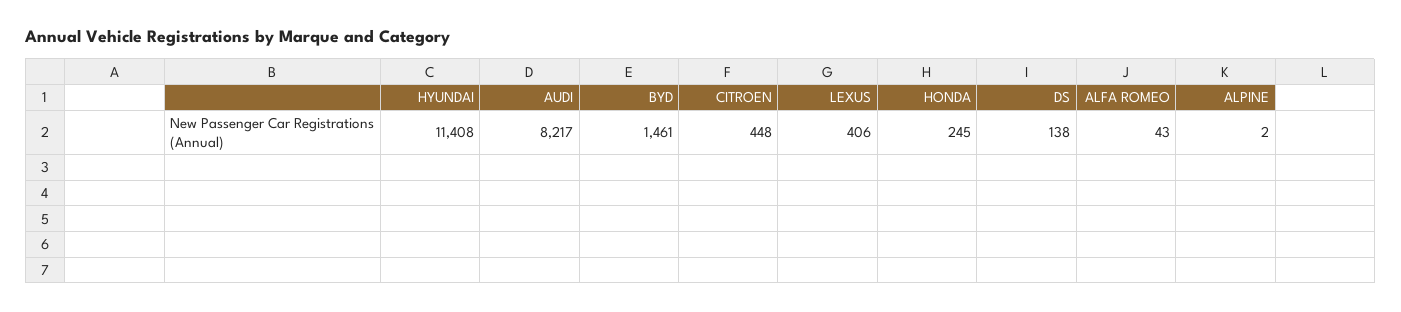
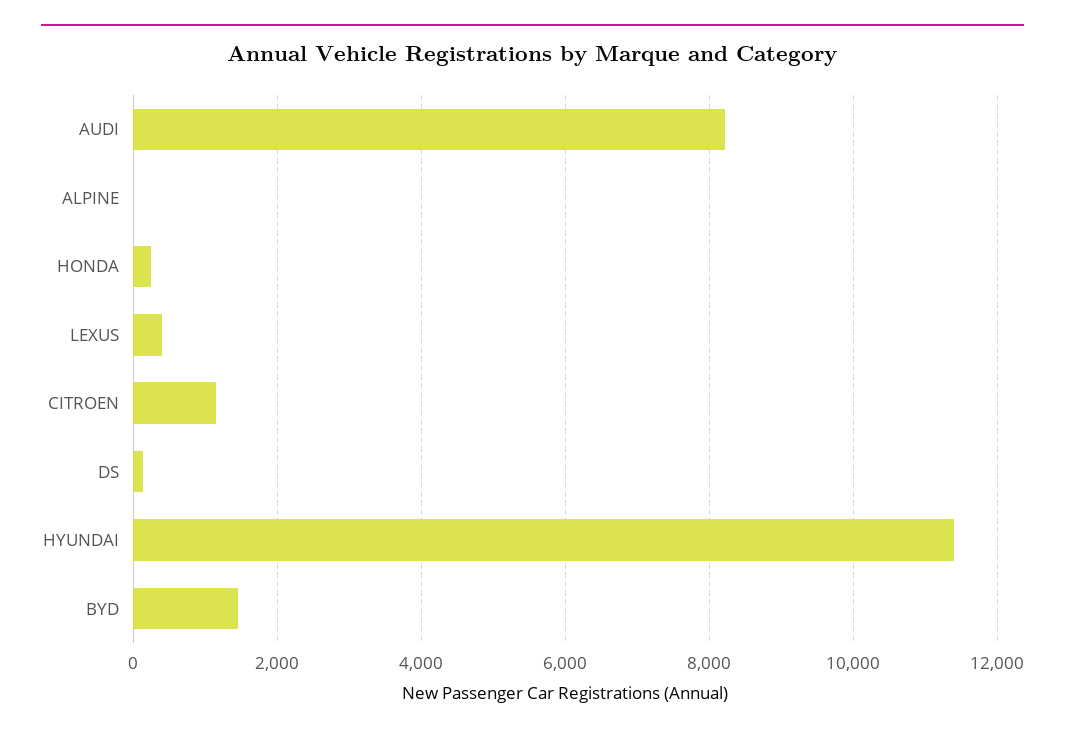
CITROEN: 448 -> 1200
ALFA ROMEO: 43 -> none

